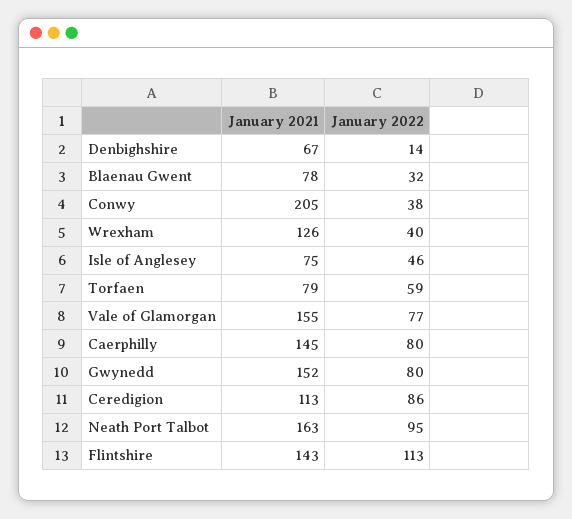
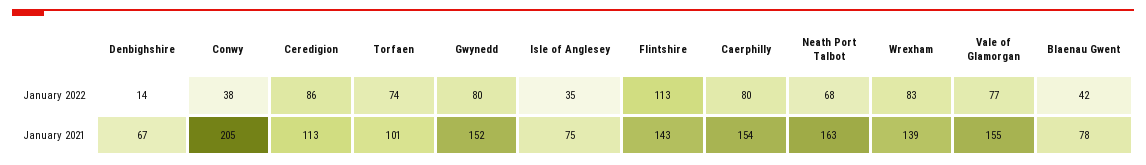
January 2022, Blaenau Gwent: 32 -> 42
January 2021, Wrexham: 126 -> 139
January 2022, Wrexham: 40 -> 83
January 2022, Isle of Anglesey: 46 -> 35
January 2021, Torfaen: 79 -> 101
January 2022, Torfaen: 59 -> 74
January 2021, Caerphilly: 145 -> 154
January 2022, Neath Port Talbot: 95 -> 68

